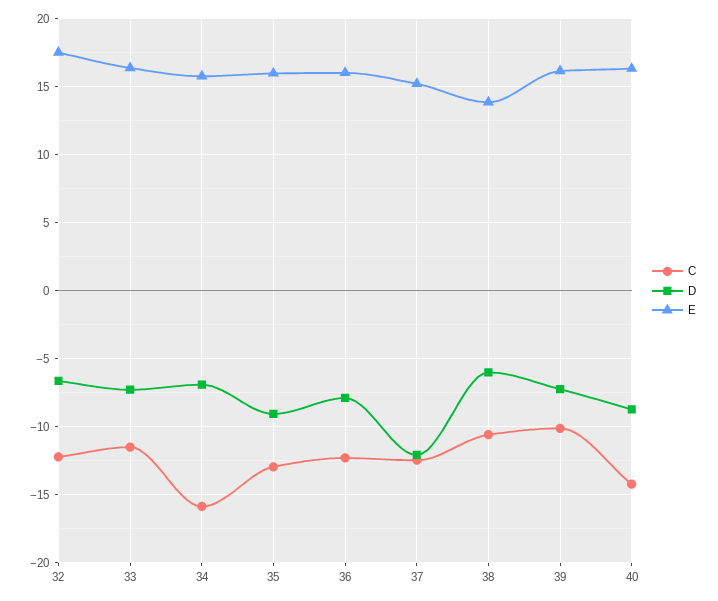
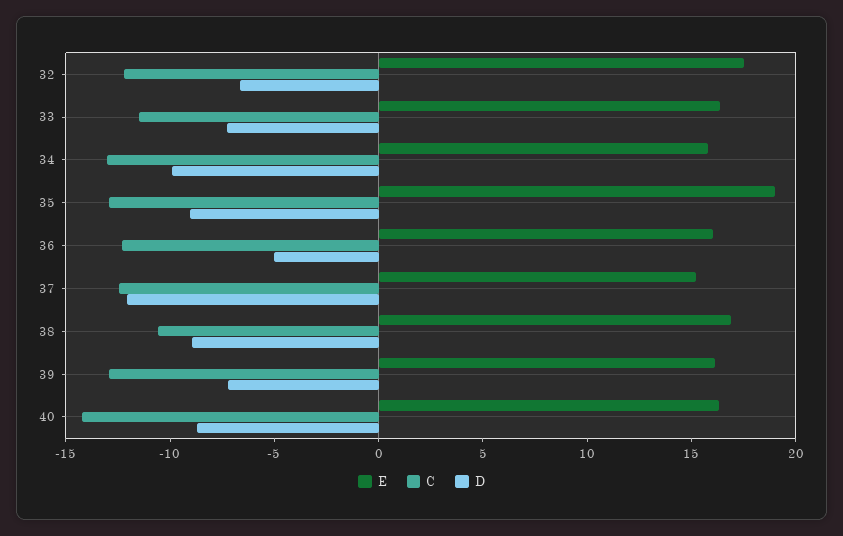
C, 34: -16 -> -13
D, 34: -7 -> -10
E, 35: 16 -> 19
D, 36: -8 -> -5
D, 38: -6 -> -9
E, 38: 14 -> 17
C, 39: -10 -> -13

